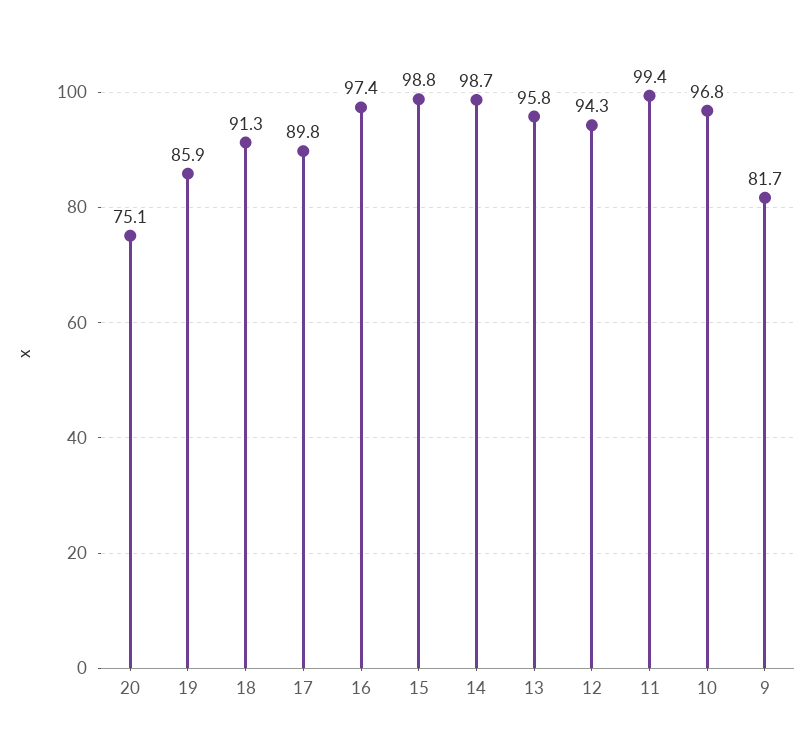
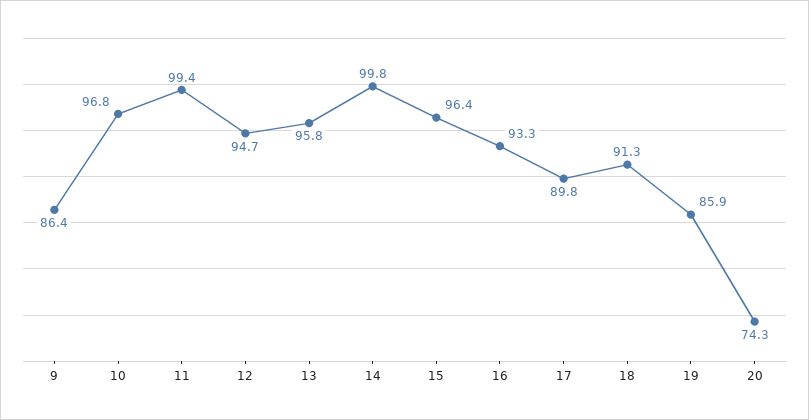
20: 75.1 -> 74.3
16: 97.4 -> 93.3
15: 98.8 -> 96.4
14: 98.7 -> 99.8
12: 94.3 -> 94.7
9: 81.7 -> 86.4

